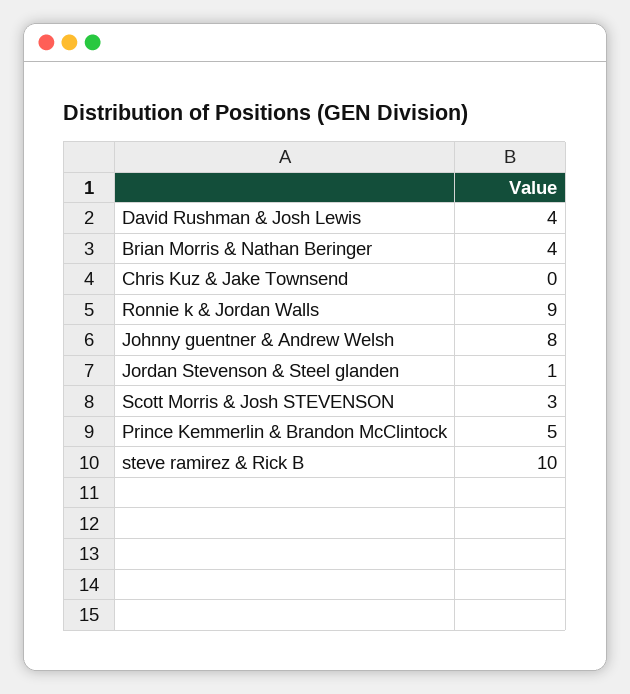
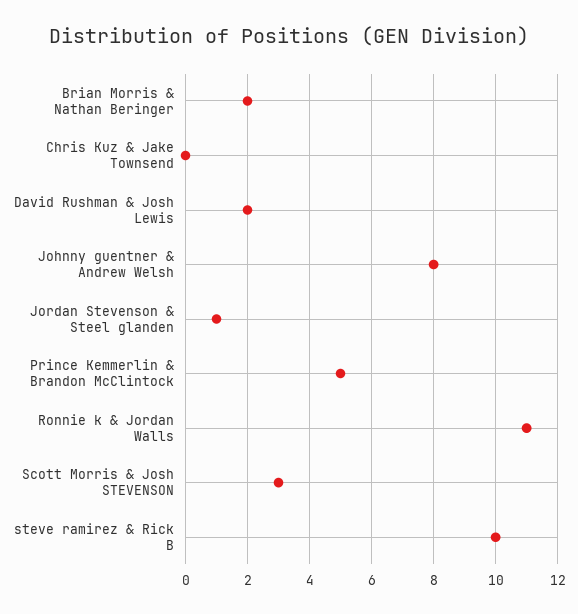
David Rushman & Josh Lewis: 4 -> 2
Brian Morris & Nathan Beringer: 4 -> 2
Ronnie k & Jordan Walls: 9 -> 11

